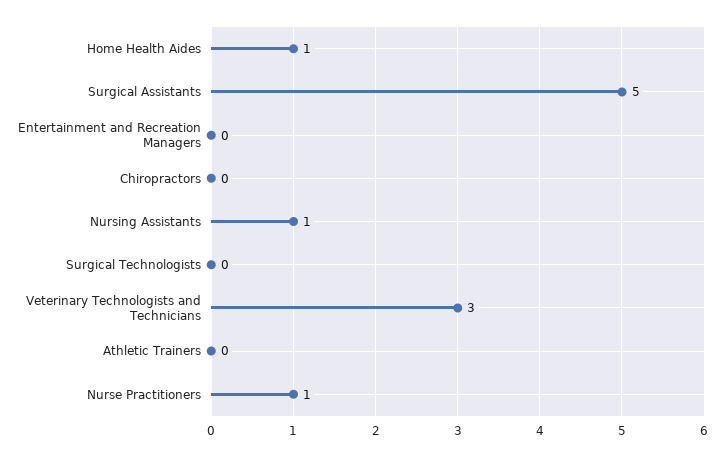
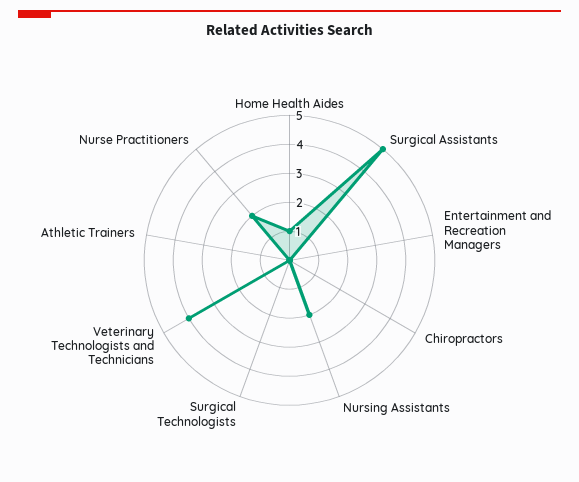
Nursing Assistants: 1 -> 2
Veterinary Technologists and Technicians: 3 -> 4
Nurse Practitioners: 1 -> 2

